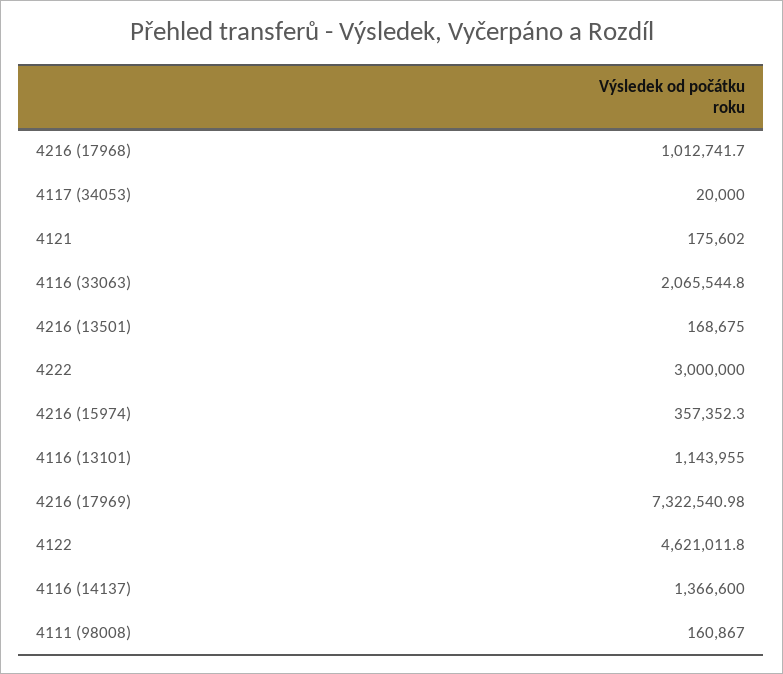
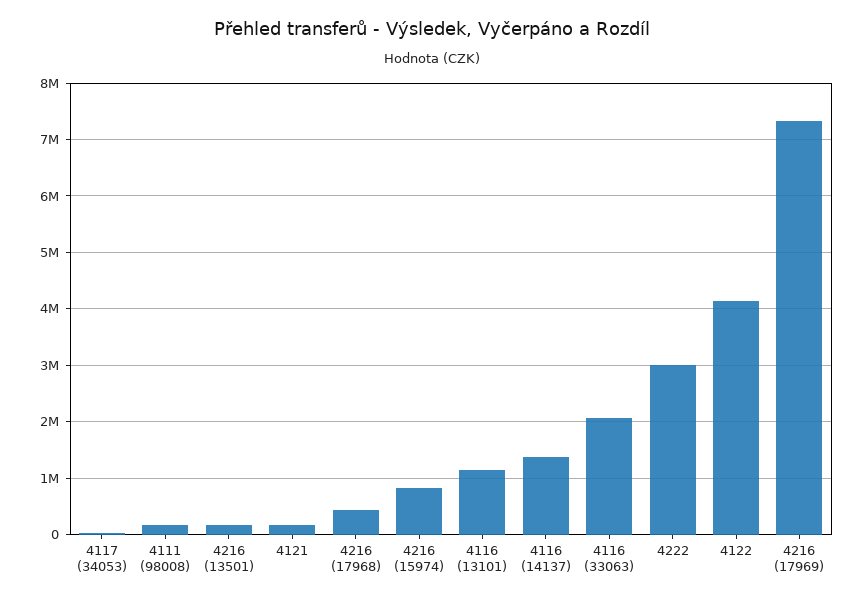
4216 (17968): 1012741.7 -> 400000
4216 (15974): 357352.3 -> 800000
4122: 4621011.8 -> 4200000

